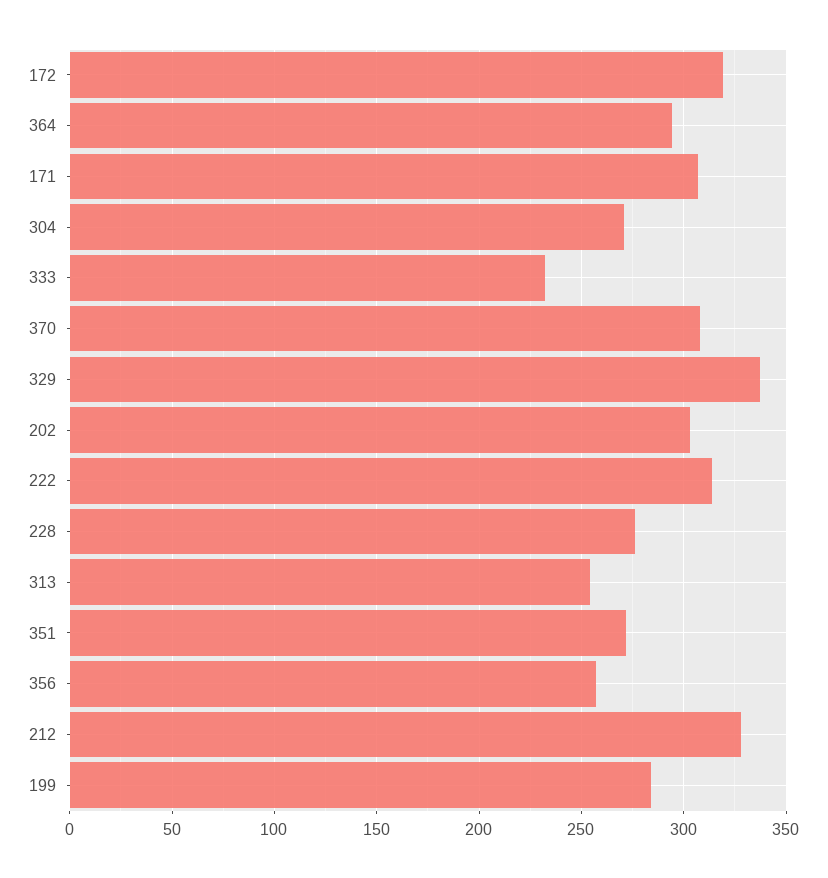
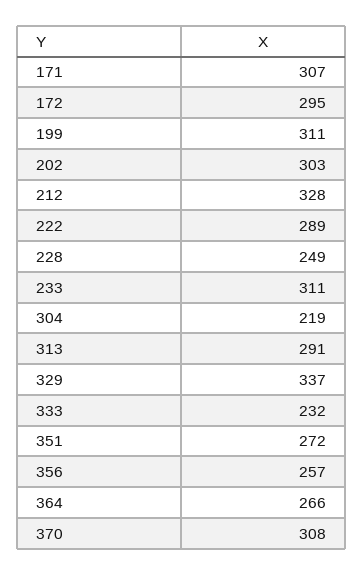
172: 320 -> 295
364: 295 -> 266
304: 270 -> 219
222: 315 -> 289
228: 275 -> 249
313: 255 -> 291
199: 285 -> 311
233: none -> 311

